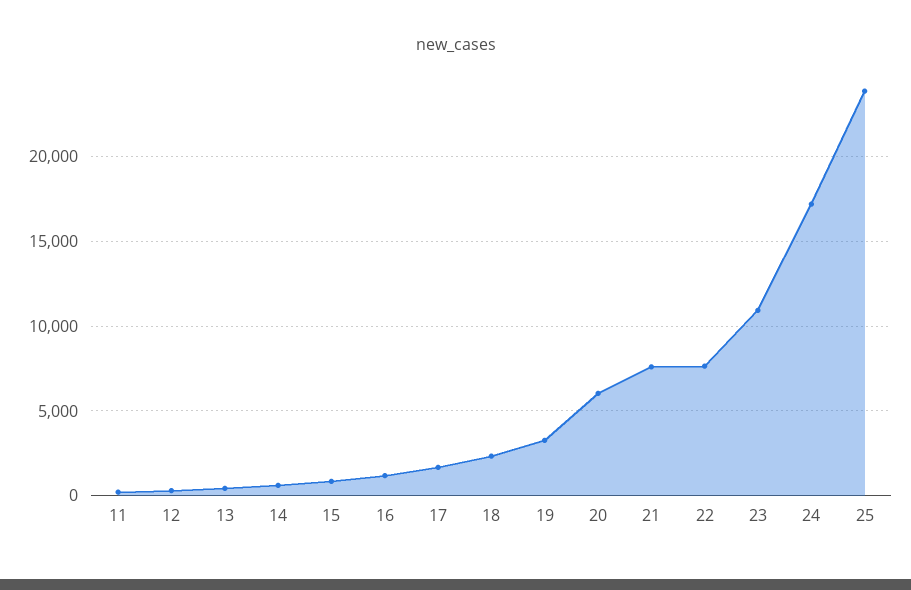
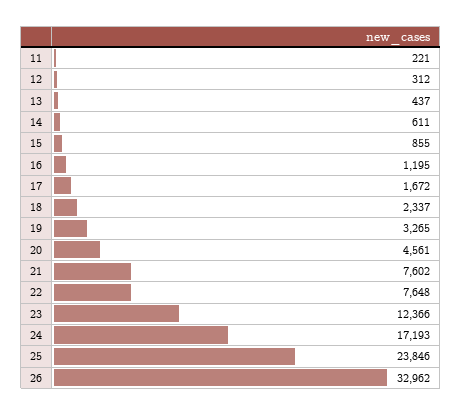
20: 6000 -> 4561
23: 11000 -> 12366
26: none -> 32962

